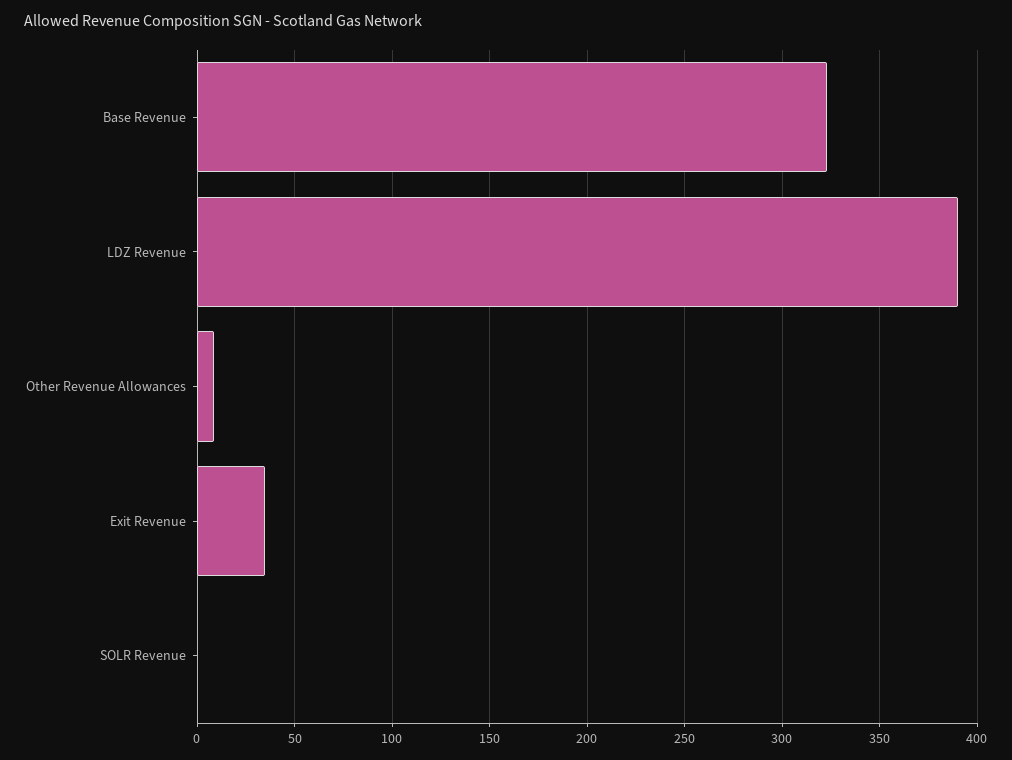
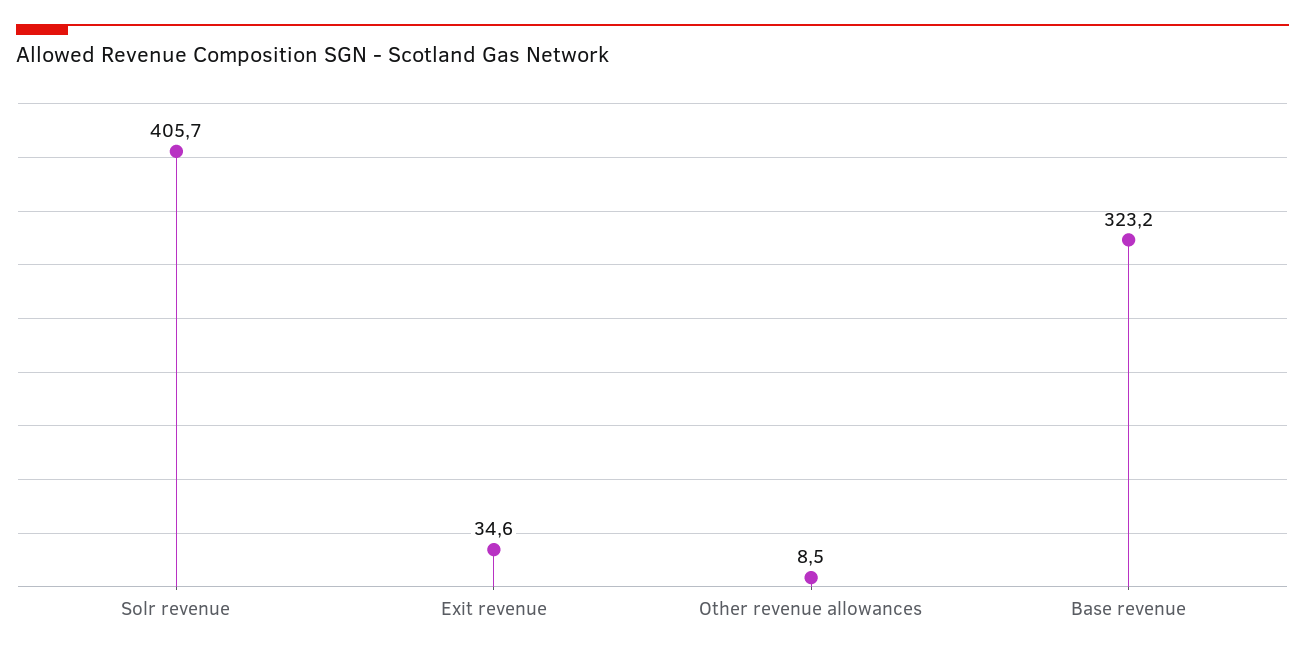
LDZ Revenue: 390 -> none
SOLR Revenue: 0 -> 405.7

